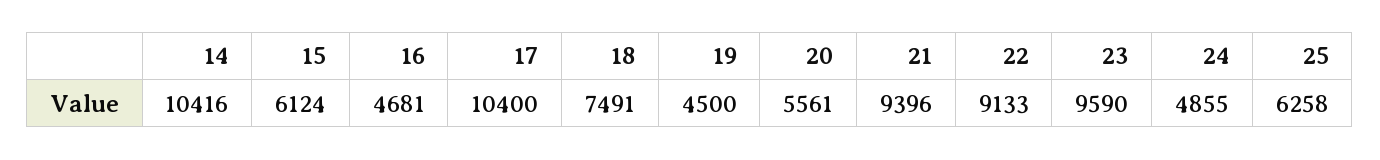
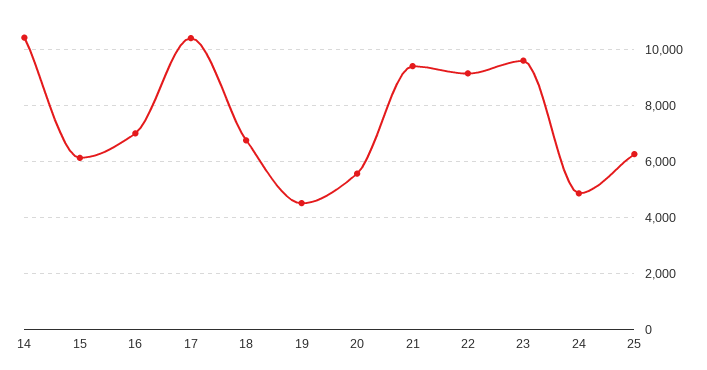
16: 4681 -> 7000
18: 7491 -> 6750

